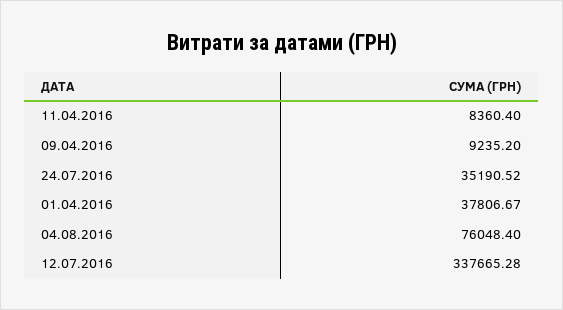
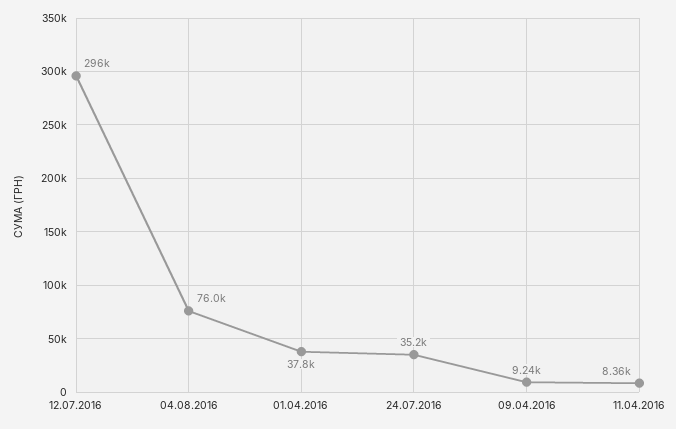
12.07.2016: 337665.28 -> 296000

